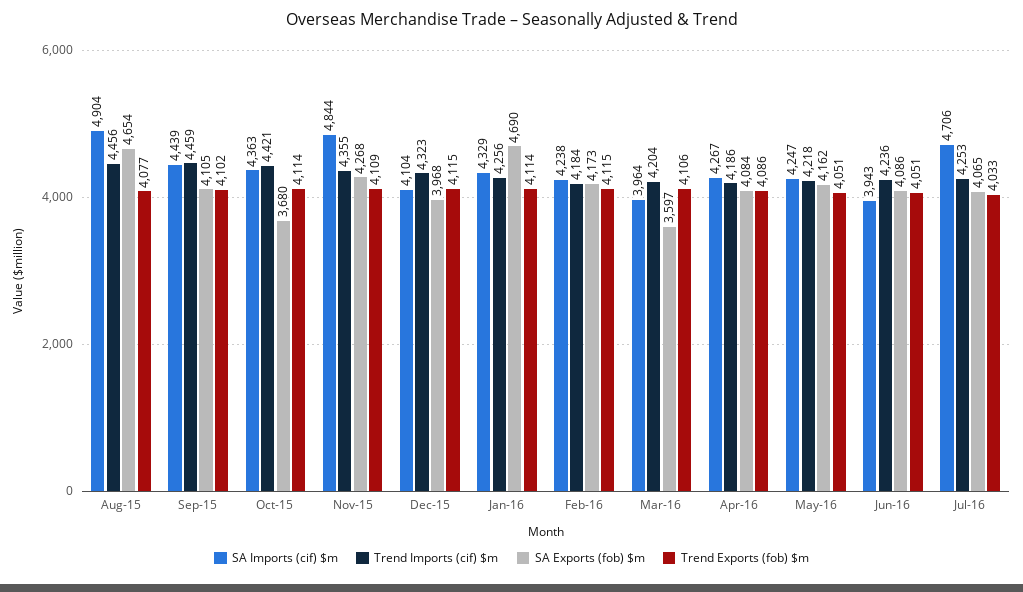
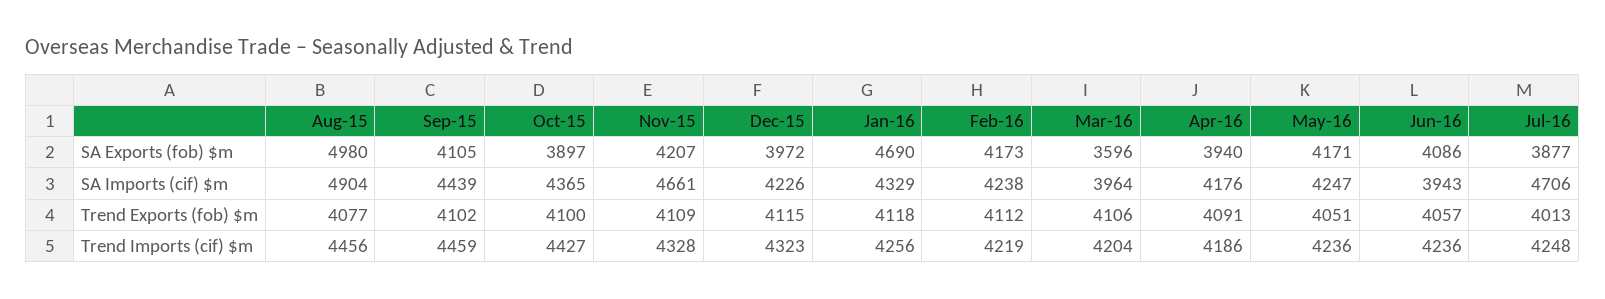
SA Exports (fob) $m, Aug-15: 4654 -> 4980
SA Imports (cif) $m, Oct-15: 4363 -> 4365
Trend Imports (cif) $m, Oct-15: 4421 -> 4427
SA Exports (fob) $m, Oct-15: 3680 -> 3897
Trend Exports (fob) $m, Oct-15: 4114 -> 4100
SA Imports (cif) $m, Nov-15: 4844 -> 4661
Trend Imports (cif) $m, Nov-15: 4355 -> 4328
SA Exports (fob) $m, Nov-15: 4268 -> 4207
SA Imports (cif) $m, Dec-15: 4104 -> 4226
SA Exports (fob) $m, Dec-15: 3968 -> 3972
Trend Exports (fob) $m, Jan-16: 4114 -> 4118
Trend Imports (cif) $m, Feb-16: 4184 -> 4219
Trend Exports (fob) $m, Feb-16: 4115 -> 4112
SA Exports (fob) $m, Mar-16: 3597 -> 3596
SA Imports (cif) $m, Apr-16: 4267 -> 4176
SA Exports (fob) $m, Apr-16: 4084 -> 3940
Trend Exports (fob) $m, Apr-16: 4086 -> 4091
Trend Imports (cif) $m, May-16: 4218 -> 4236
SA Exports (fob) $m, May-16: 4162 -> 4171
Trend Exports (fob) $m, Jun-16: 4051 -> 4057
Trend Imports (cif) $m, Jul-16: 4253 -> 4248
SA Exports (fob) $m, Jul-16: 4065 -> 3877
Trend Exports (fob) $m, Jul-16: 4033 -> 4013

